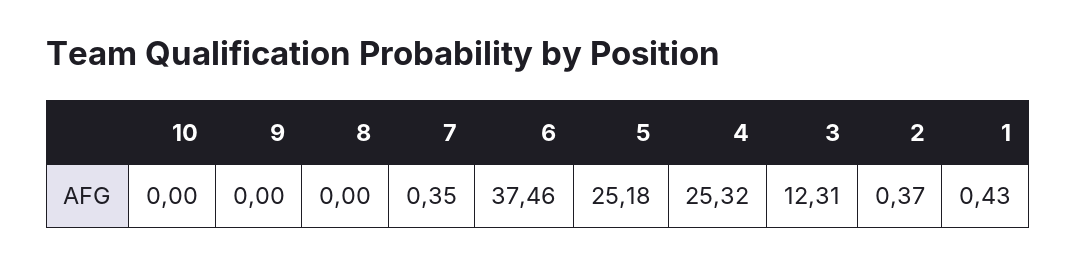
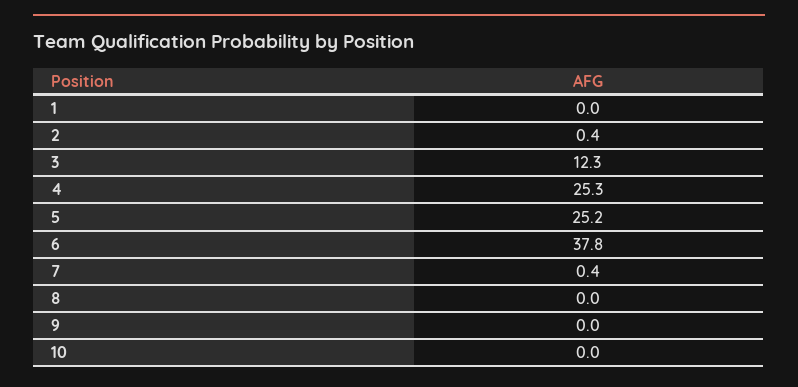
6: 37.46 -> 37.8
1: 0.43 -> 0

